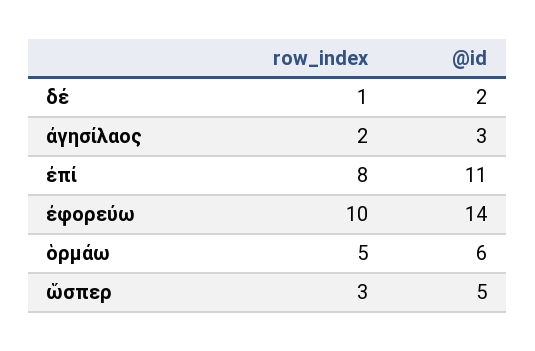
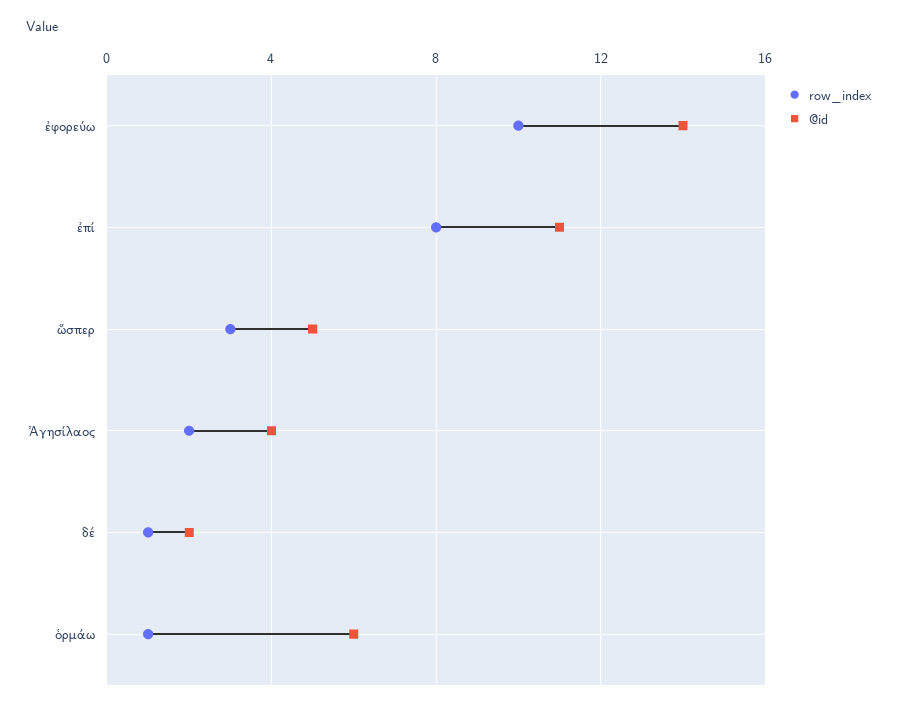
@id, ἀγησίλαος: 3 -> 4
row_index, ὁρμάω: 5 -> 1

